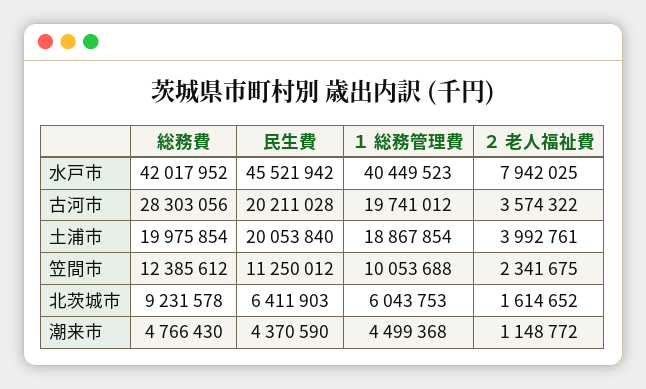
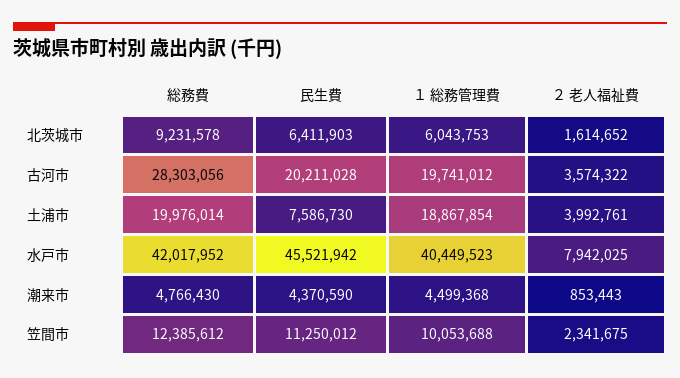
総務費, 土浦市: 19975854 -> 19976014
民生費, 土浦市: 20053840 -> 7586730
２ 老人福祉費, 潮来市: 1148772 -> 853443

